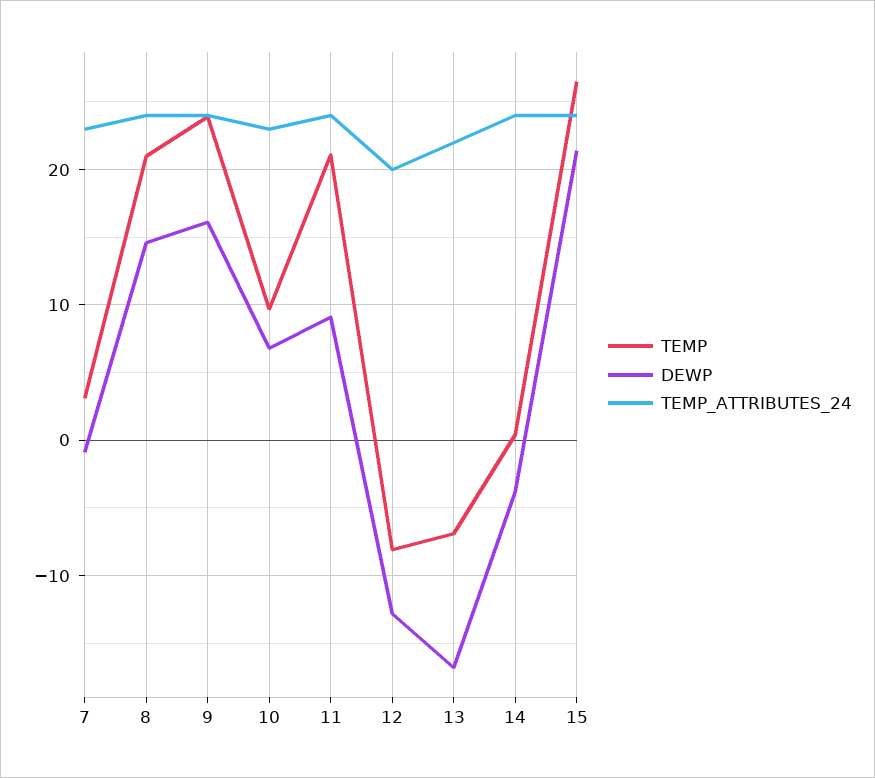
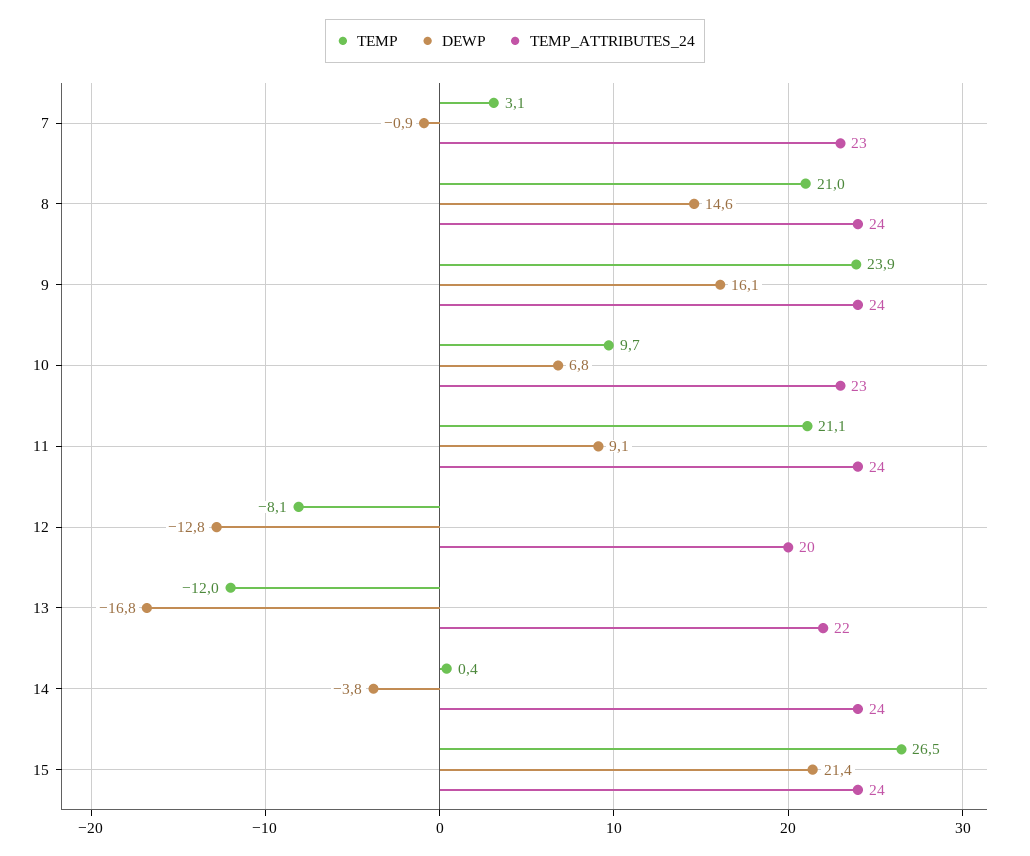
TEMP, 13: -7 -> -12

